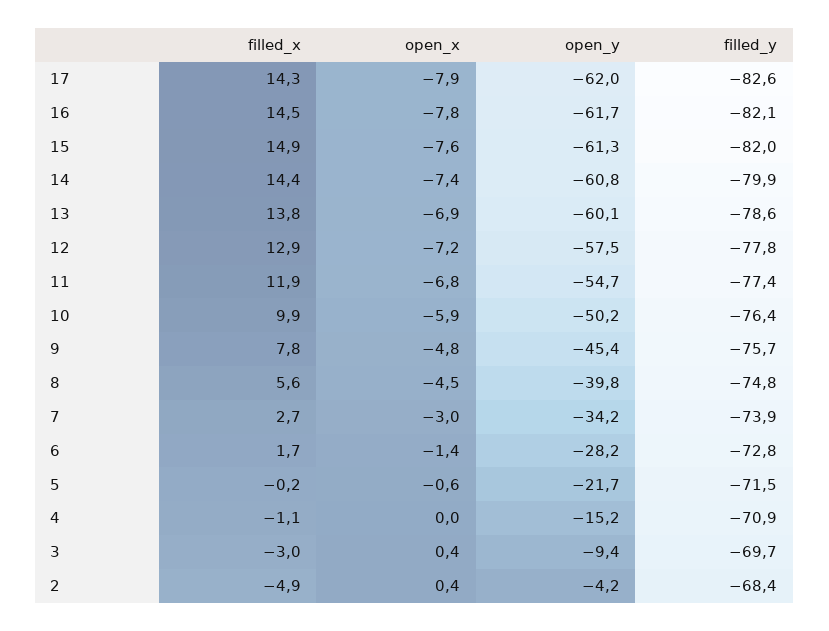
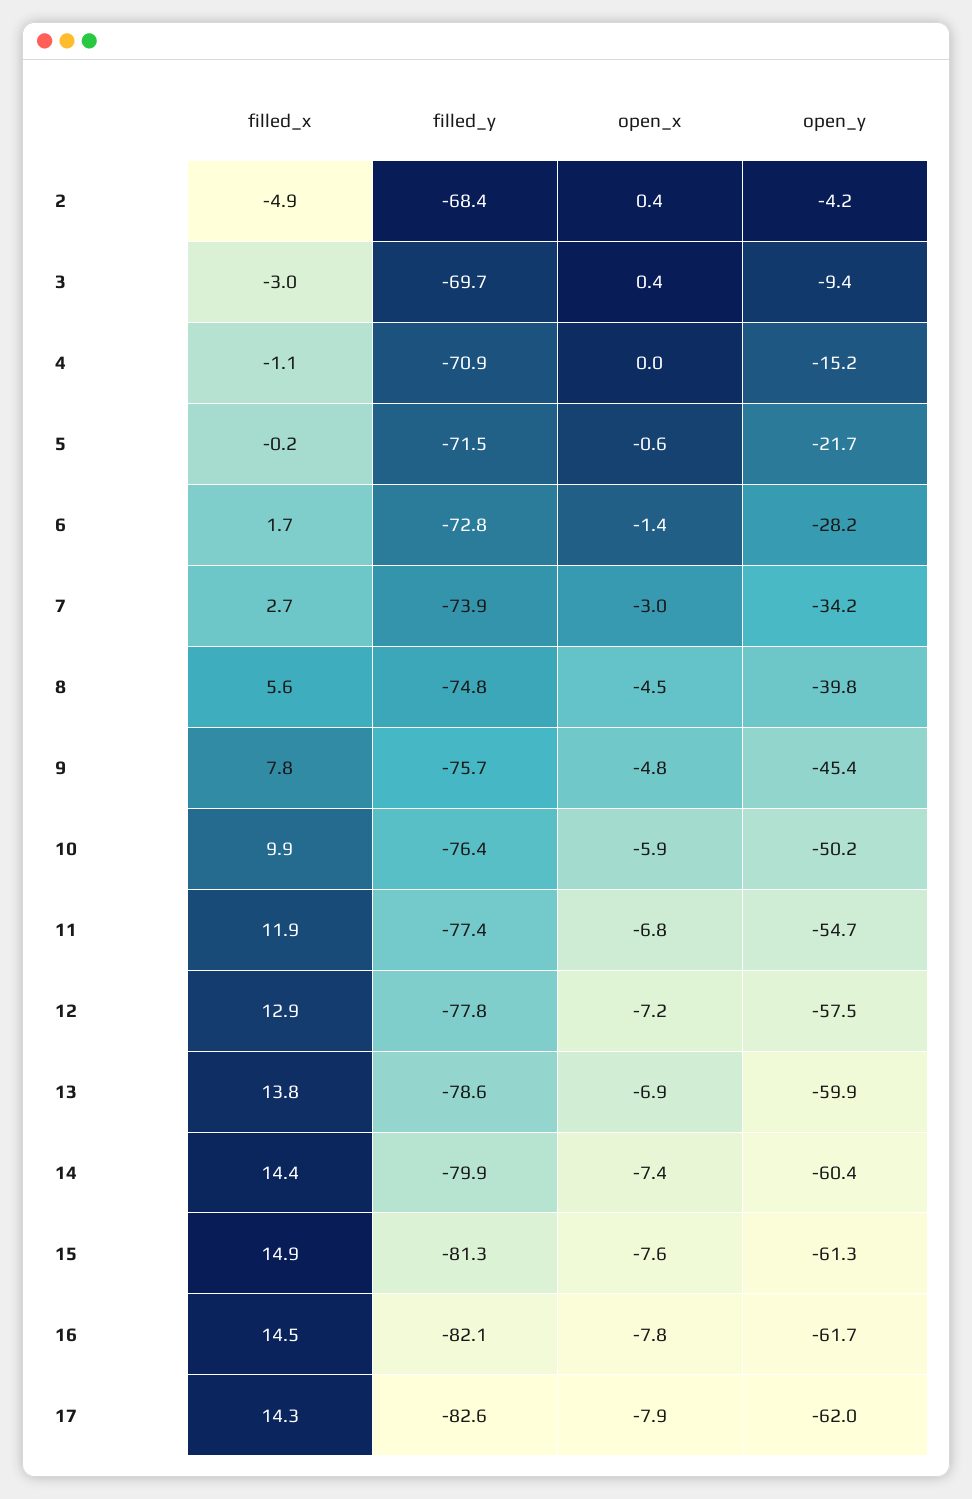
filled_y, 15: -82 -> -81.3
open_y, 14: -60.8 -> -60.4
open_y, 13: -60.1 -> -59.9

